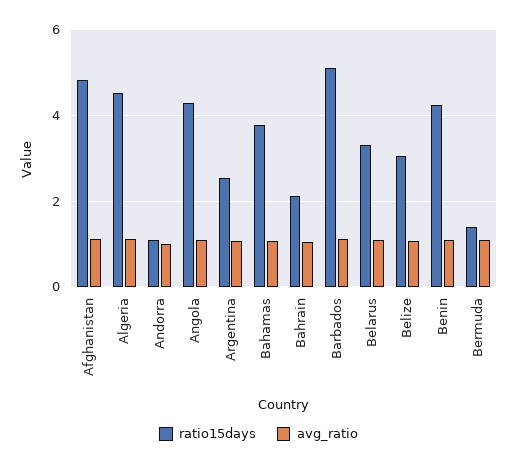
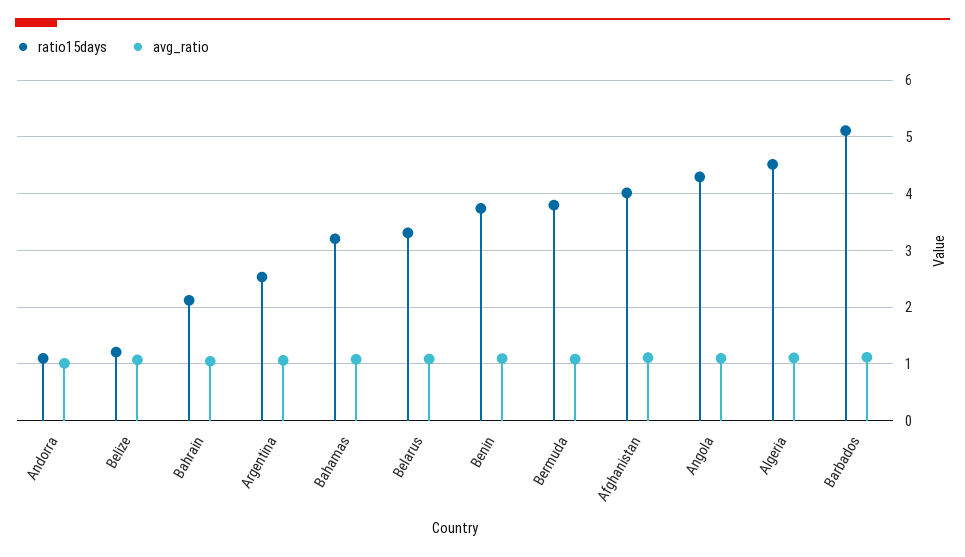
ratio15days, Afghanistan: 4.8 -> 4
ratio15days, Bahamas: 3.8 -> 3.2
ratio15days, Belize: 3 -> 1.2
ratio15days, Benin: 4.2 -> 3.8
ratio15days, Bermuda: 1.4 -> 3.8

